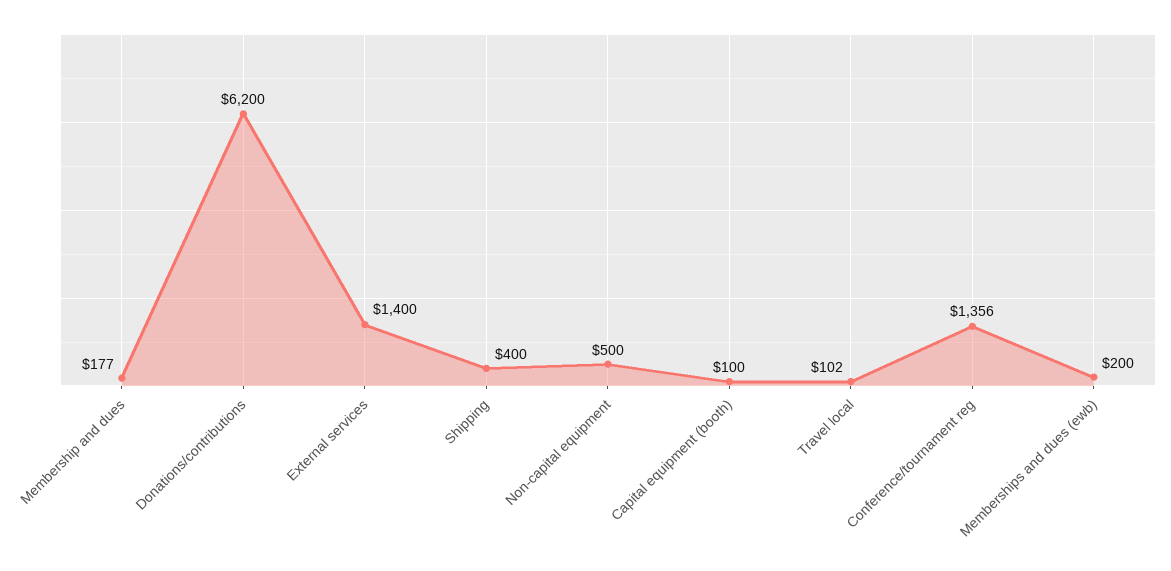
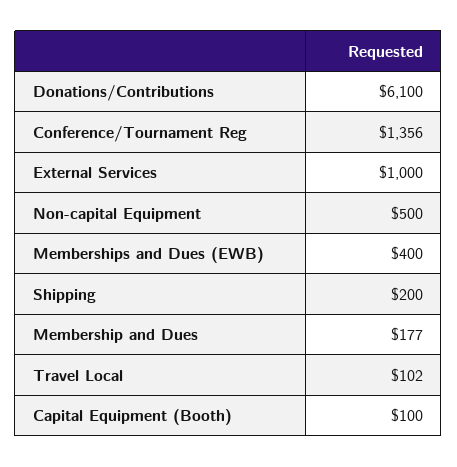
Donations/contributions: 6200 -> 6100
External services: 1400 -> 1000
Shipping: 400 -> 200
Memberships and dues (ewb): 200 -> 400

